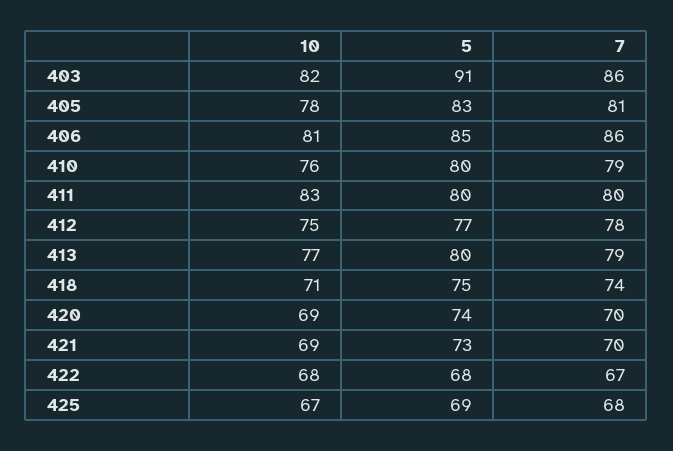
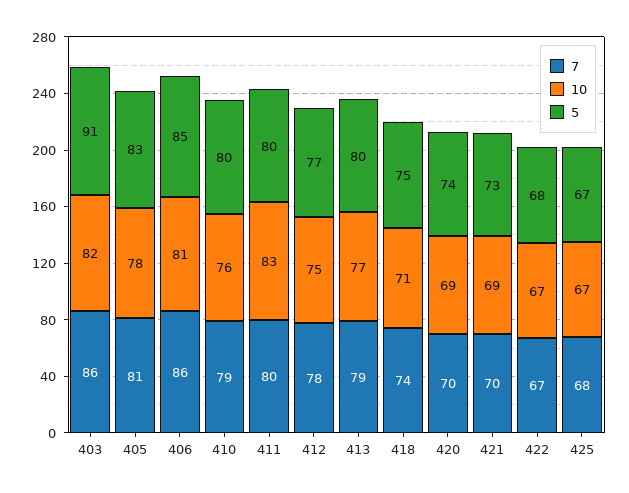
10, 422: 68 -> 67
5, 425: 69 -> 67

